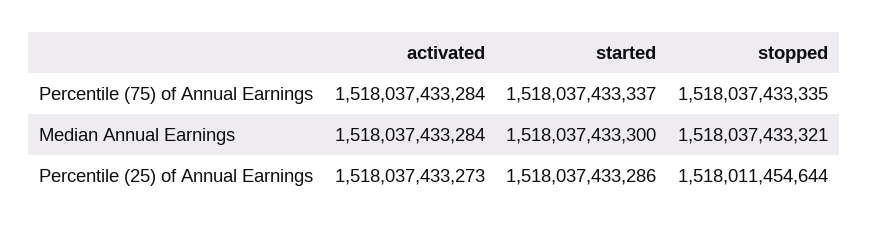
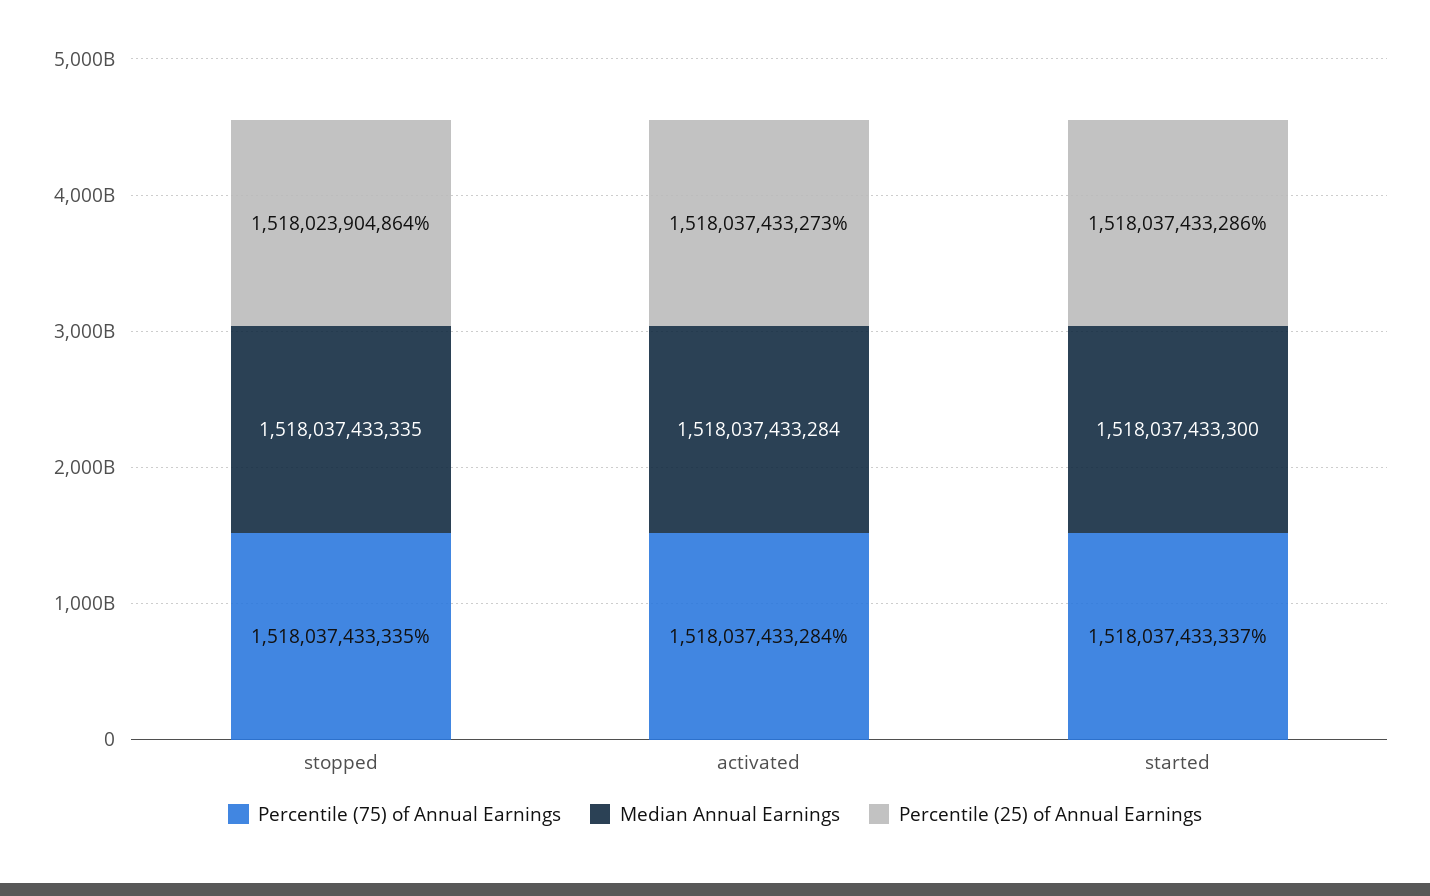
Median Annual Earnings, stopped: 1518037433321 -> 1518037433335
Percentile (25) of Annual Earnings, stopped: 1518011454644 -> 1518023904864

